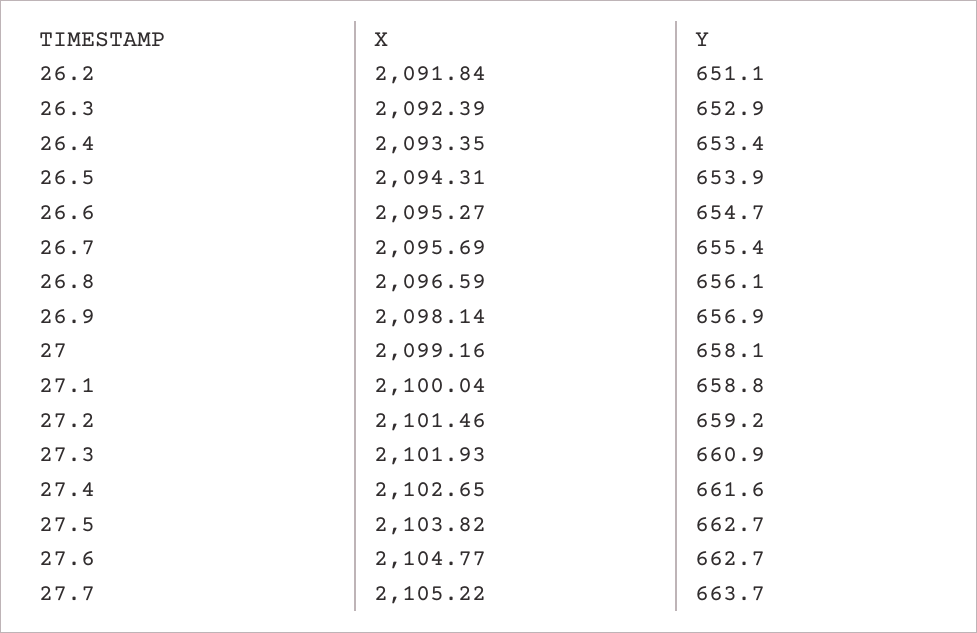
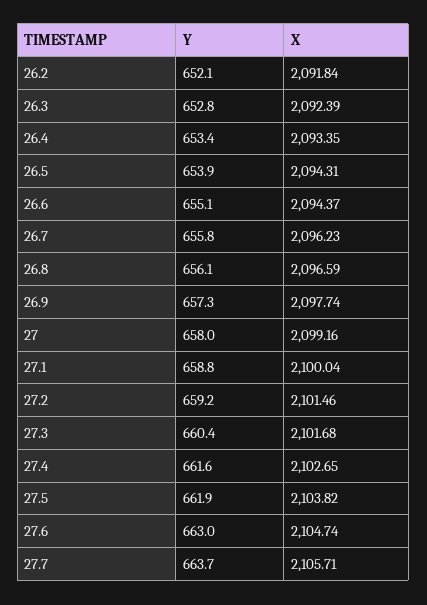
Y, 26.2: 651.1 -> 652.1
Y, 26.3: 652.9 -> 652.8
X, 26.6: 2095.27 -> 2094.37
Y, 26.6: 654.7 -> 655.1
X, 26.7: 2095.69 -> 2096.23
Y, 26.7: 655.4 -> 655.8
X, 26.9: 2098.14 -> 2097.74
Y, 26.9: 656.9 -> 657.3
Y, 27: 658.1 -> 658
X, 27.3: 2101.93 -> 2101.68
Y, 27.3: 660.9 -> 660.4
Y, 27.5: 662.7 -> 661.9
X, 27.6: 2104.77 -> 2104.74
Y, 27.6: 662.7 -> 663
X, 27.7: 2105.22 -> 2105.71

